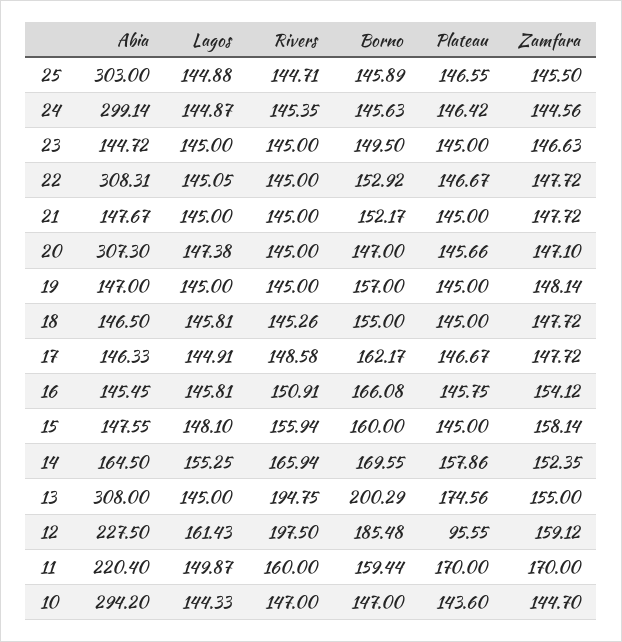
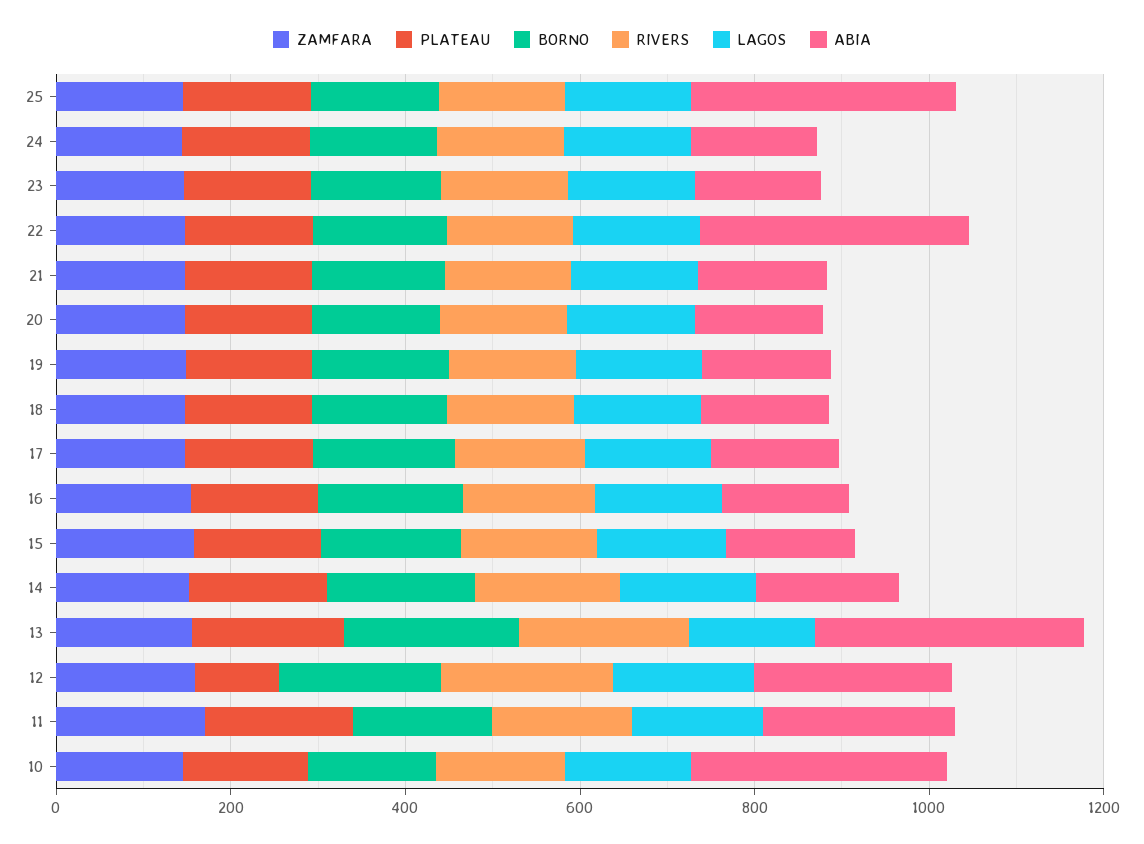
Abia, 24: 299.14 -> 150
Abia, 20: 307.3 -> 150

